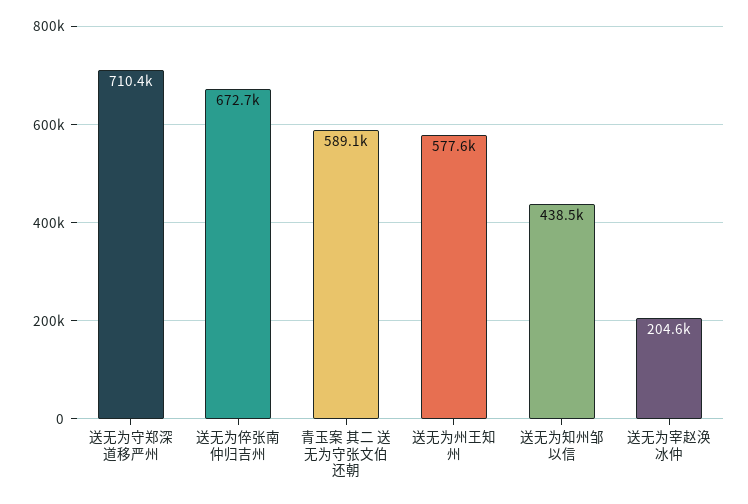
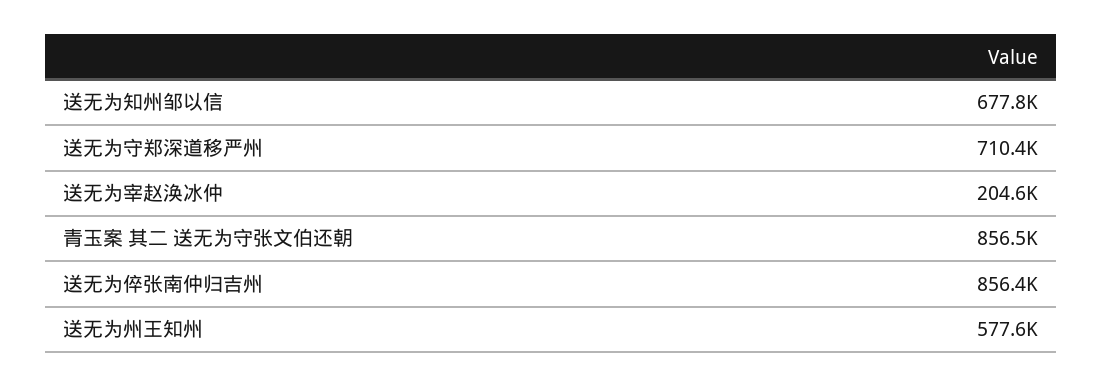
送无为倅张南仲归吉州: 672700 -> 856400
青玉案 其二 送无为守张文伯还朝: 589100 -> 856500
送无为知州邹以信: 438500 -> 677800

